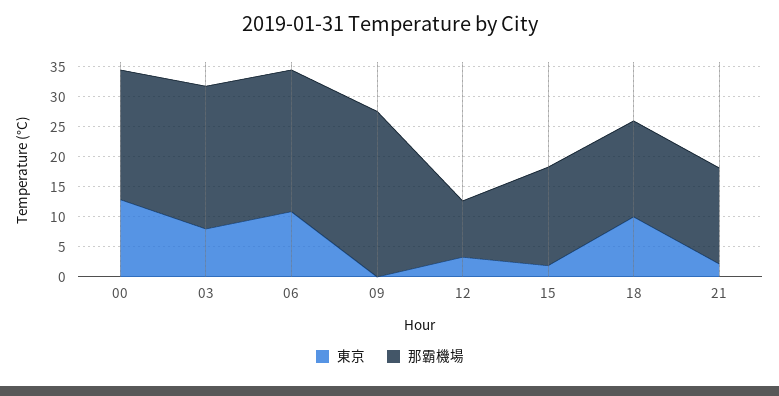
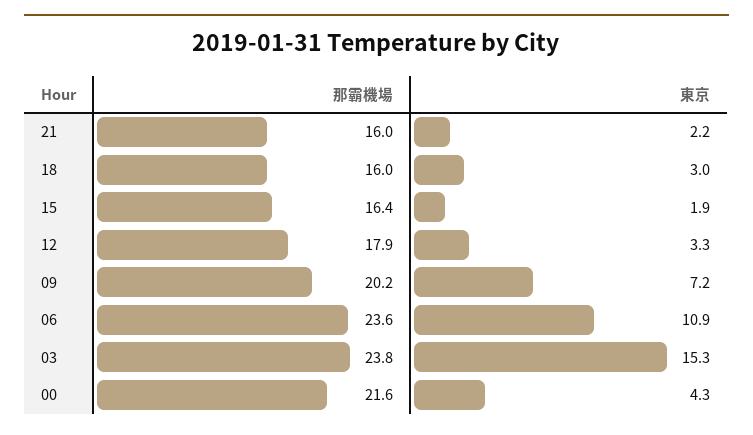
東京, 00: 12.5 -> 4.3
東京, 03: 7.5 -> 15.3
東京, 09: 0 -> 7.2
那霸機場, 09: 27.5 -> 20.2
那霸機場, 12: 10 -> 17.9
東京, 18: 10 -> 3

